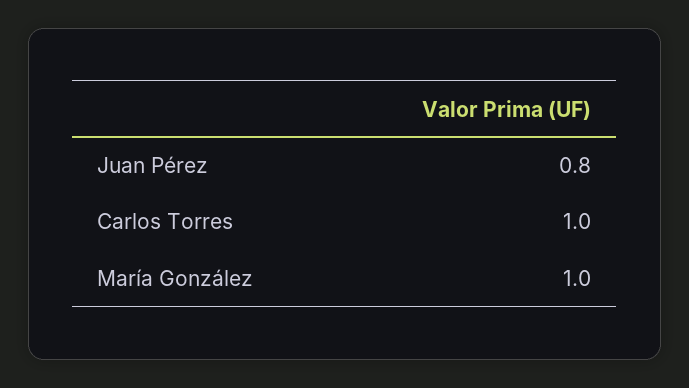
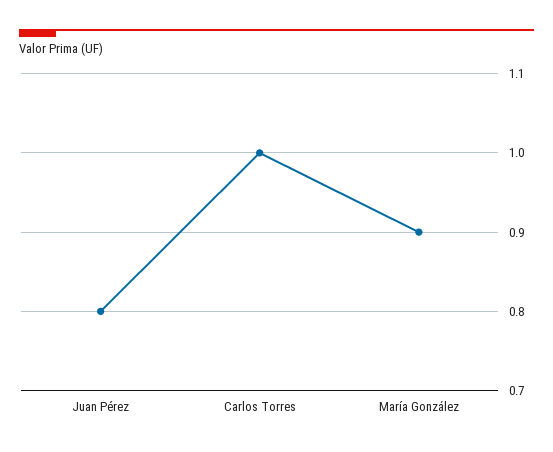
María González: 1 -> 0.9

